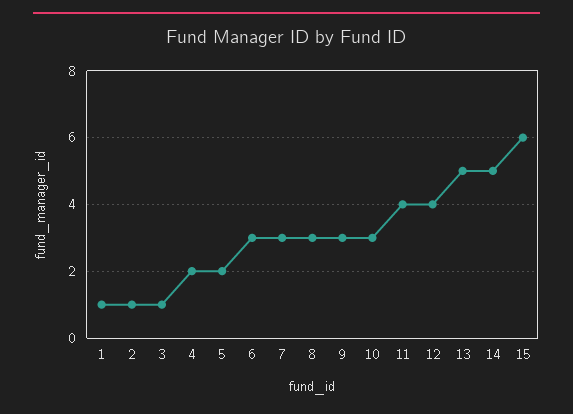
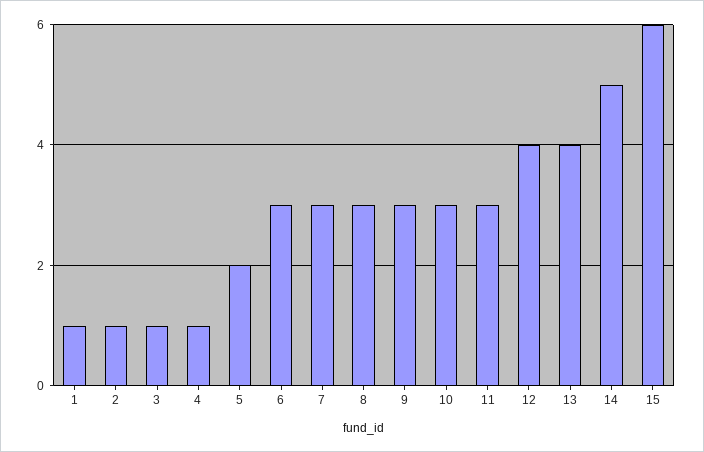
4: 2 -> 1
11: 4 -> 3
13: 5 -> 4

